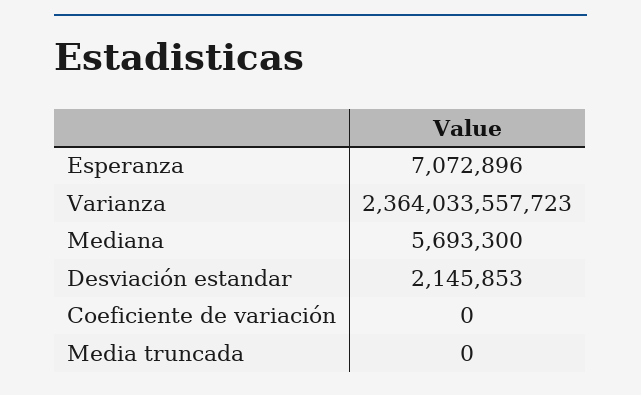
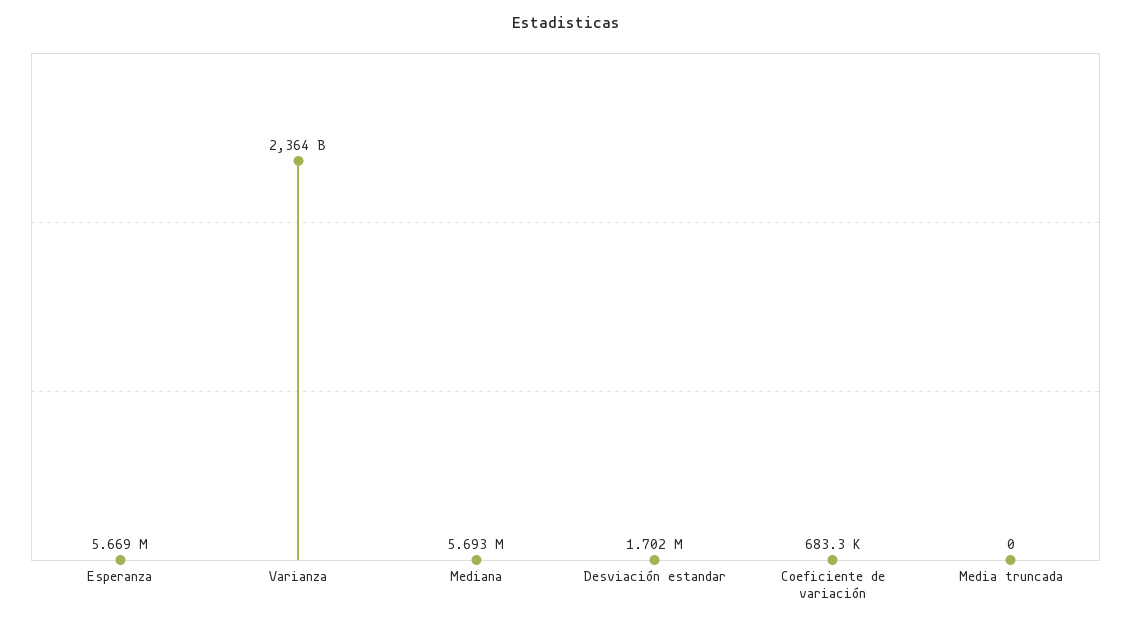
Esperanza: 7072896 -> 5669000
Desviación estandar: 2145853 -> 1702000
Coeficiente de variación: 0 -> 683300

